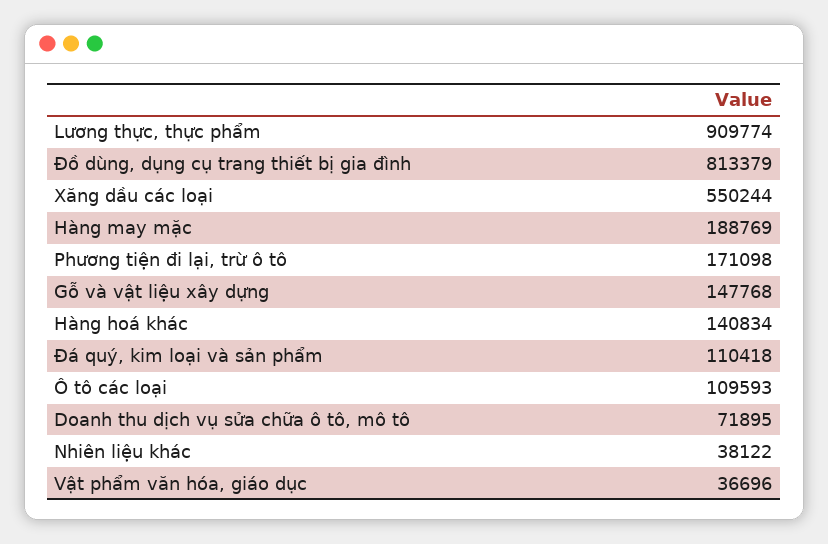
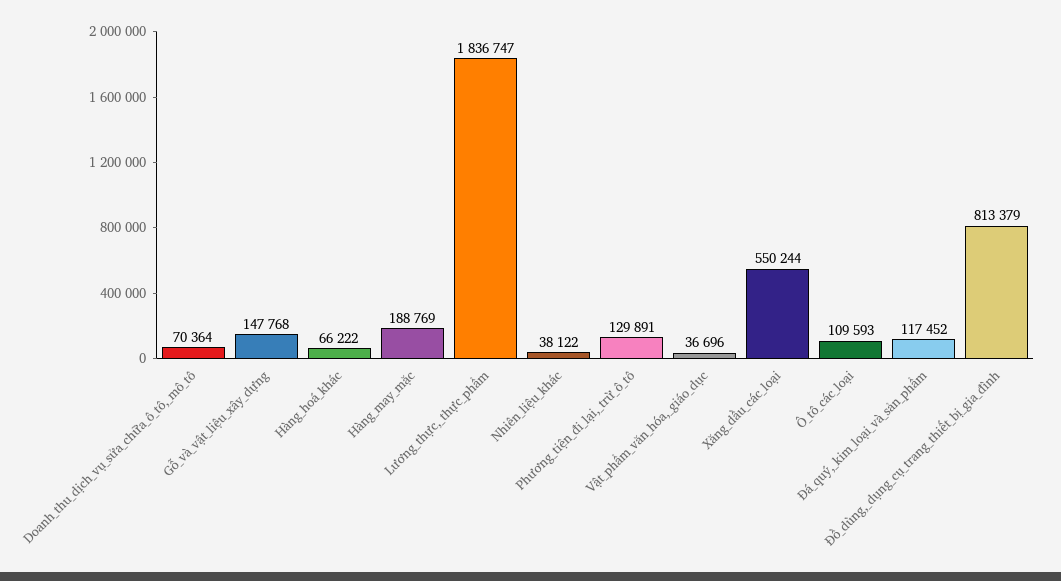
Lương thực, thực phẩm: 909774 -> 1836747
Phương tiện đi lại, trừ ô tô: 171098 -> 129891
Hàng hoá khác: 140834 -> 66222
Đá quý, kim loại và sản phẩm: 110418 -> 117452
Doanh thu dịch vụ sửa chữa ô tô, mô tô: 71895 -> 70364

